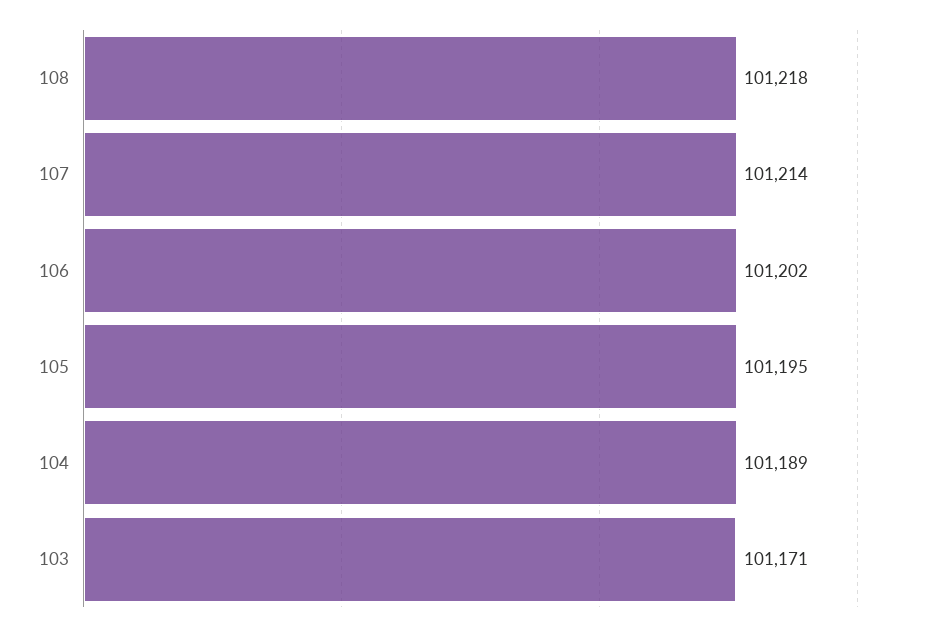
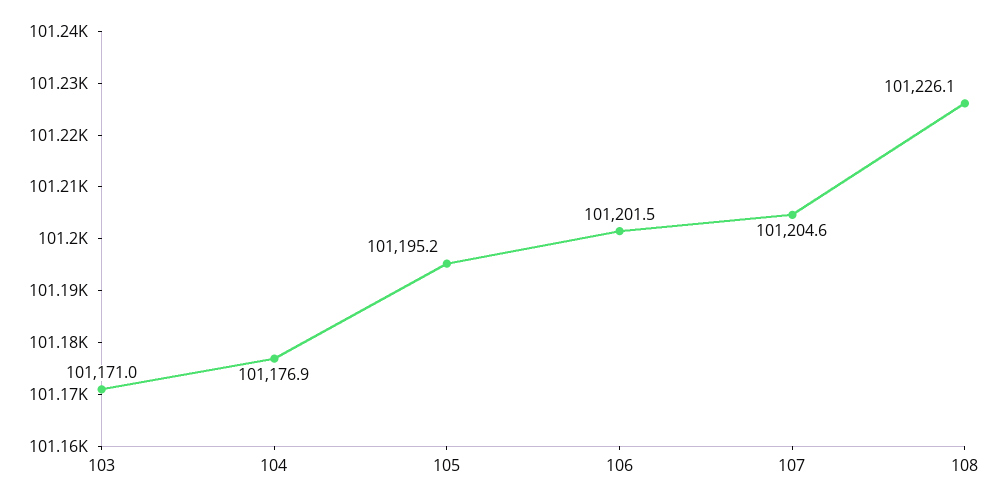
108: 101218 -> 101226.1
107: 101214 -> 101204.6
104: 101189 -> 101176.9

